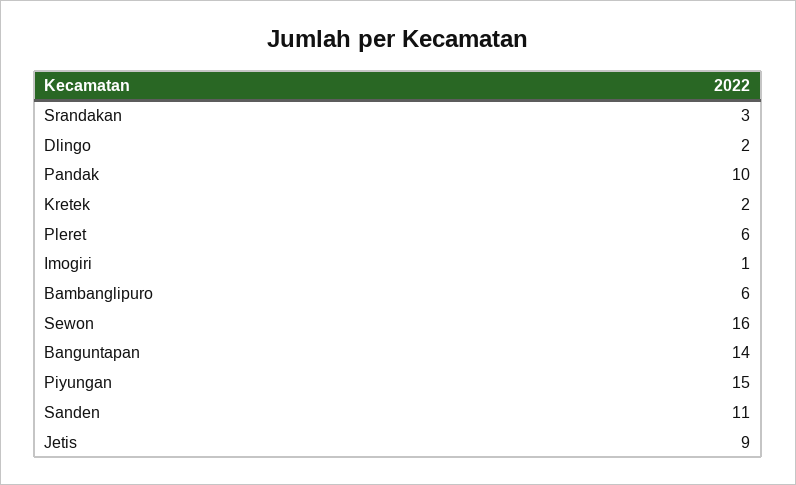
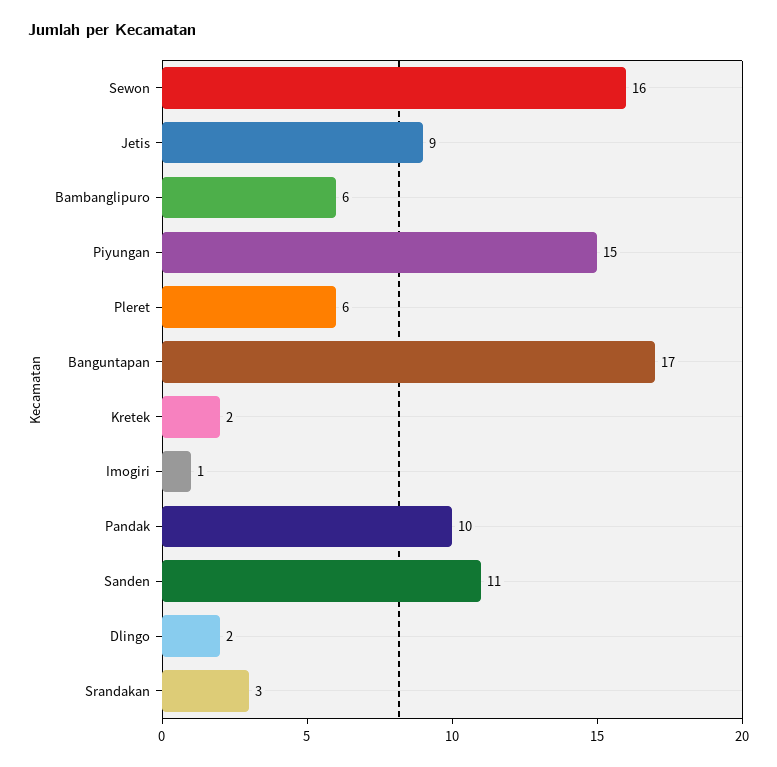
Banguntapan: 14 -> 17

